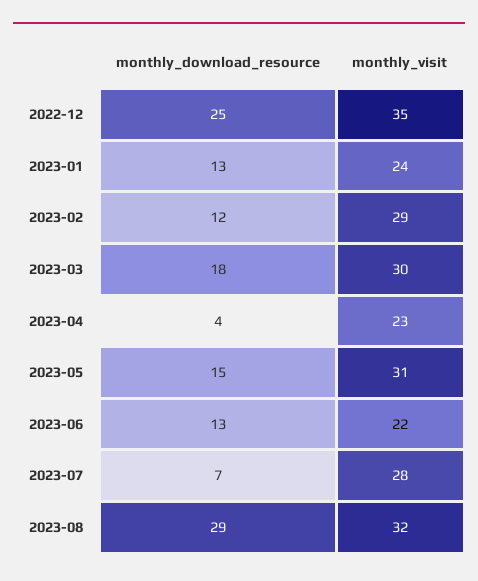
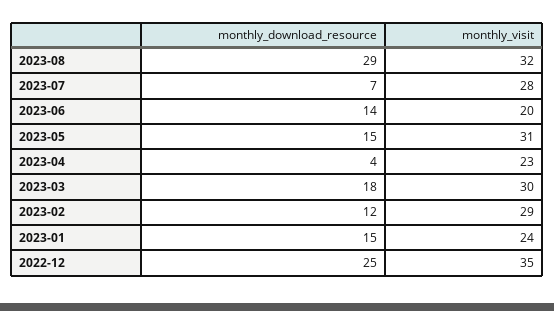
monthly_download_resource, 2023-01: 13 -> 15
monthly_download_resource, 2023-06: 13 -> 14
monthly_visit, 2023-06: 22 -> 20

